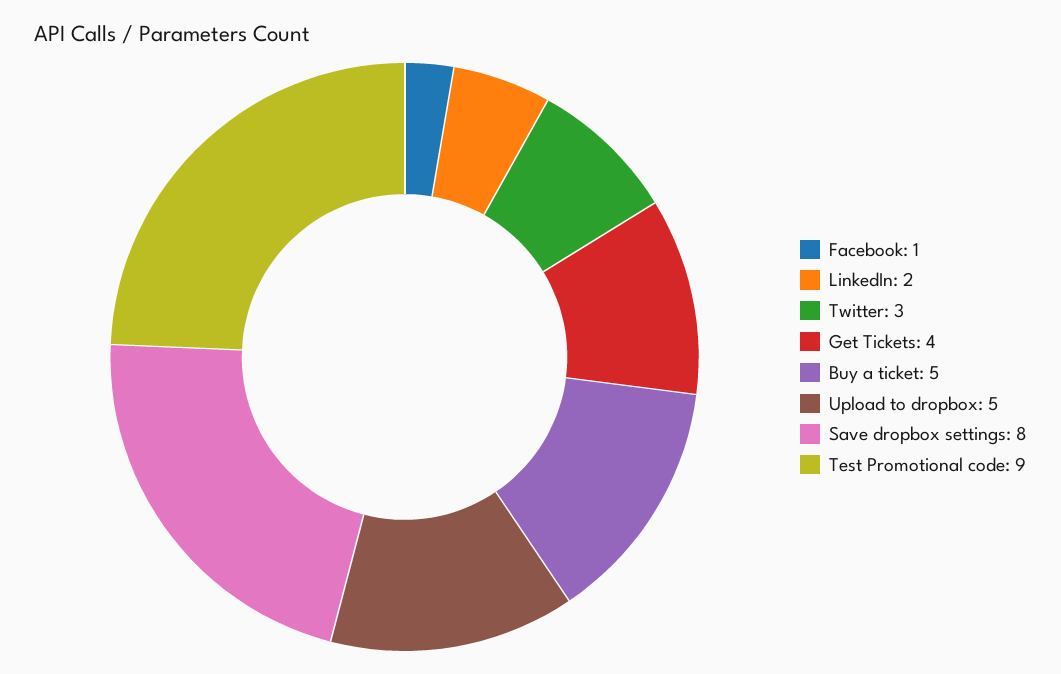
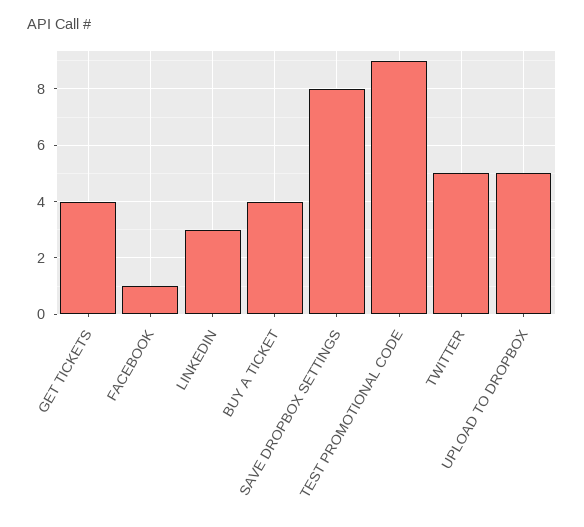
LinkedIn: 2 -> 3
Twitter: 3 -> 5
Buy a ticket: 5 -> 4

